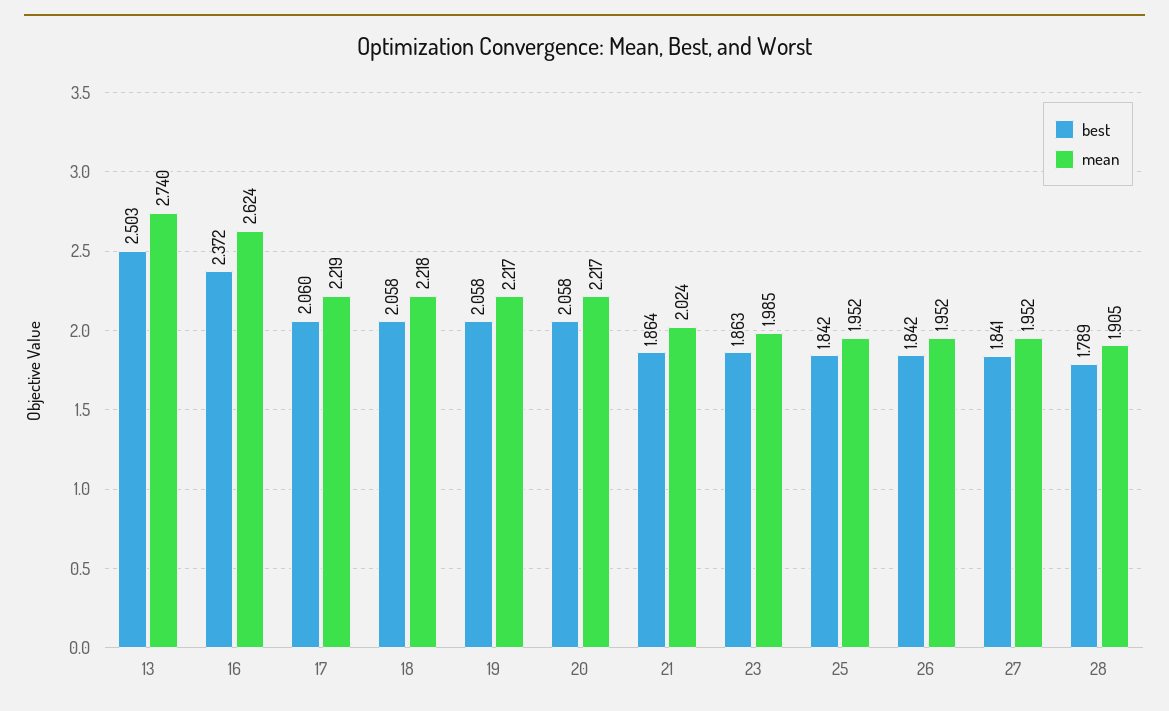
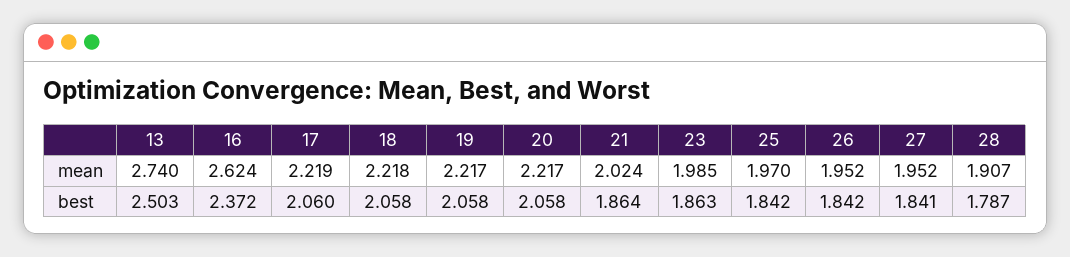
mean, 25: 1.952 -> 1.97
best, 28: 1.789 -> 1.787
mean, 28: 1.905 -> 1.907

